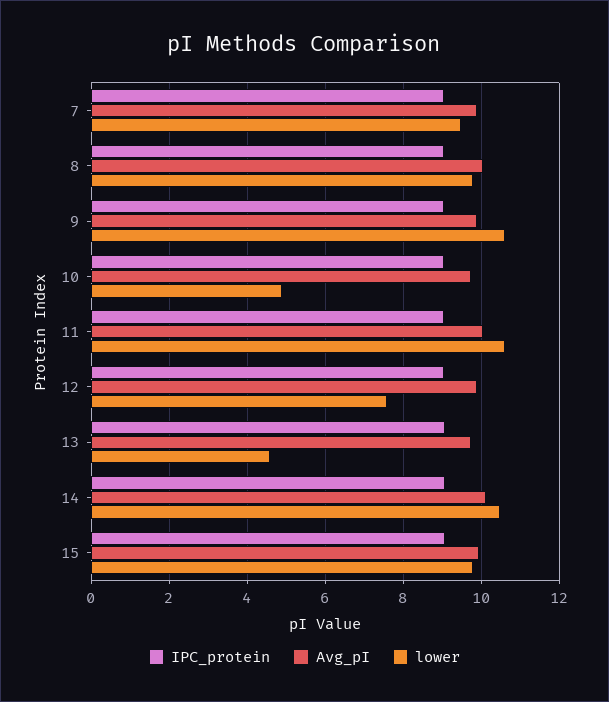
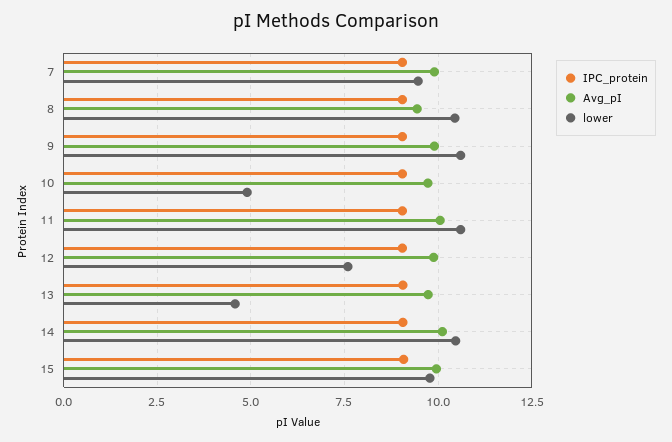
Avg_pI, 8: 10 -> 9.5
lower, 8: 9.8 -> 10.5

